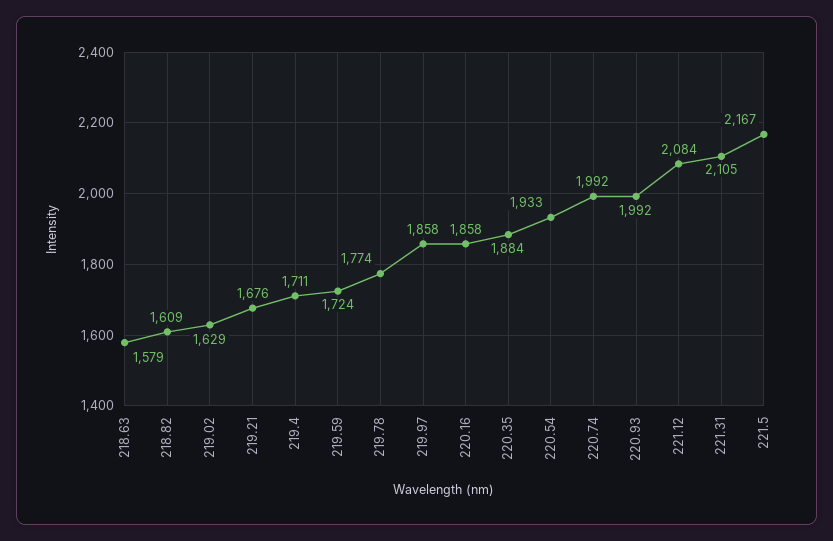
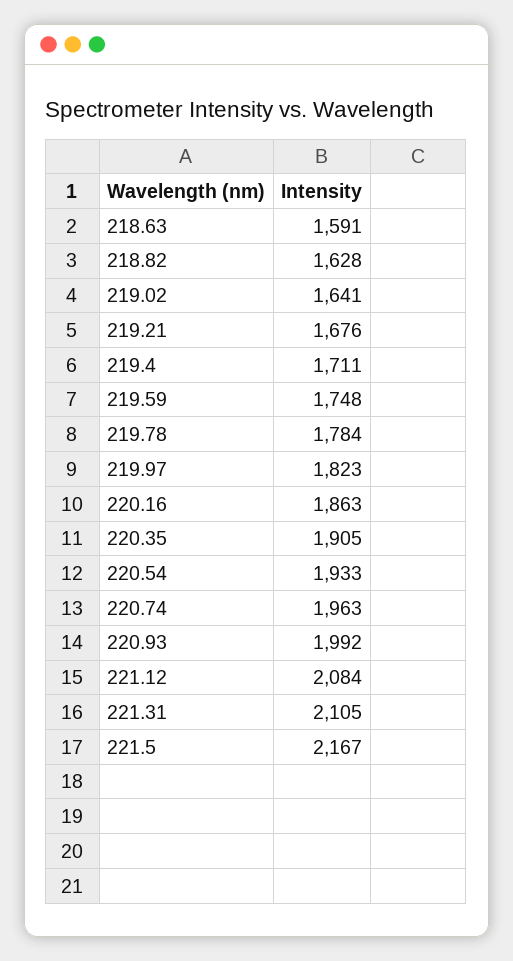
218.63: 1579 -> 1591
218.82: 1609 -> 1628
219.02: 1629 -> 1641
219.59: 1724 -> 1748
219.78: 1774 -> 1784
219.97: 1858 -> 1823
220.16: 1858 -> 1863
220.35: 1884 -> 1905
220.74: 1992 -> 1963

